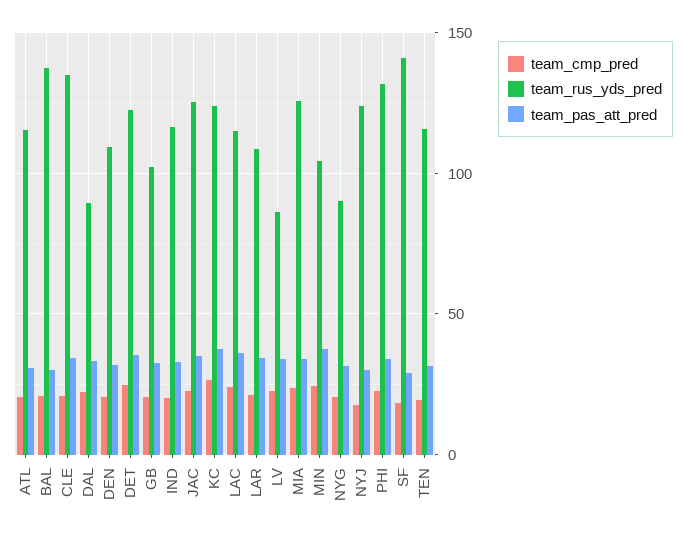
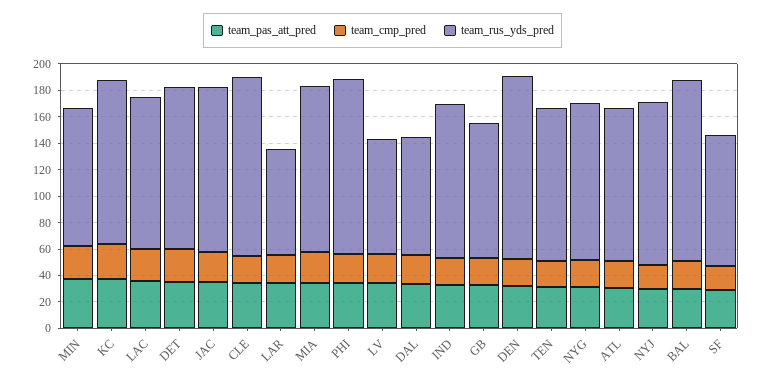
team_rus_yds_pred, DEN: 110 -> 140
team_rus_yds_pred, LAR: 110 -> 80
team_rus_yds_pred, NYG: 90 -> 120
team_rus_yds_pred, SF: 140 -> 100

